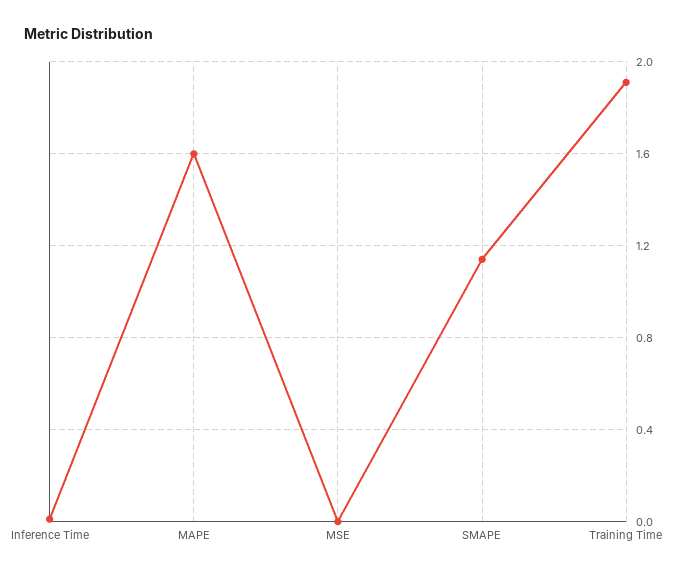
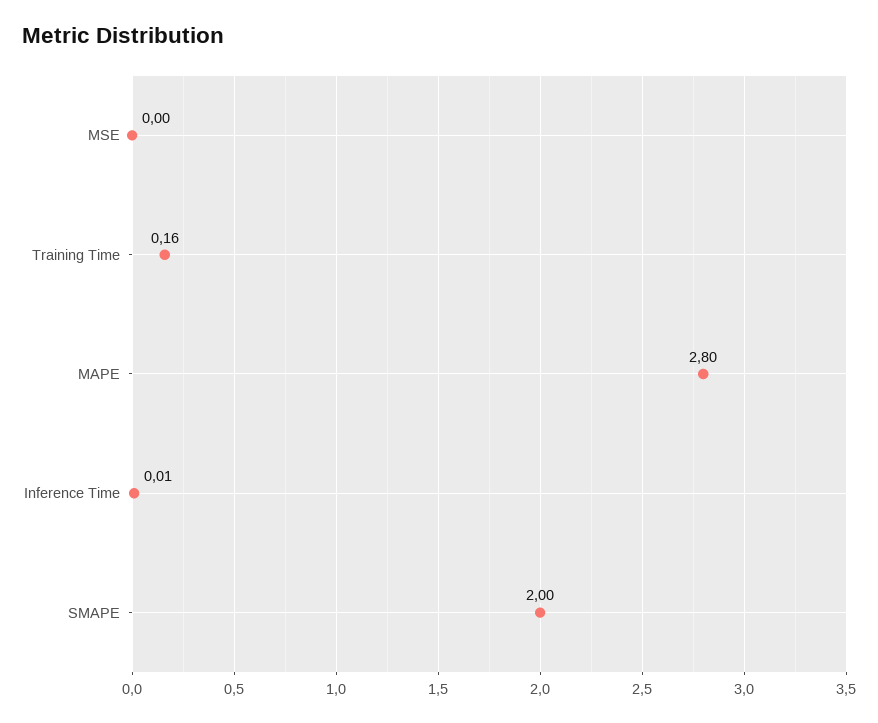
MAPE: 1.6 -> 2.8
SMAPE: 1.15 -> 2
Training Time: 1.9 -> 0.16

